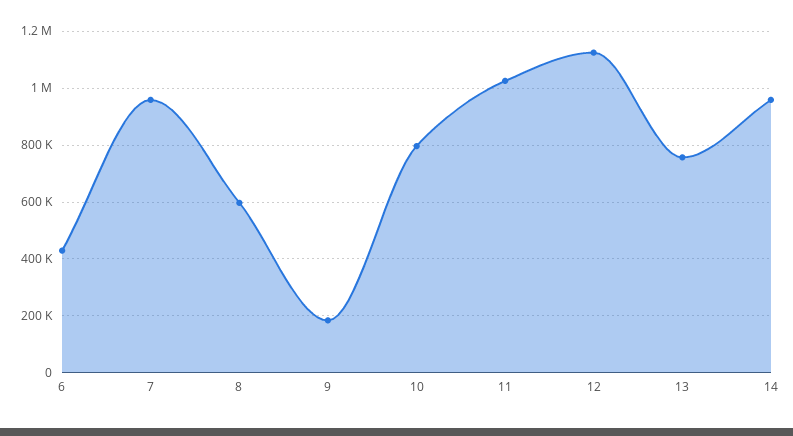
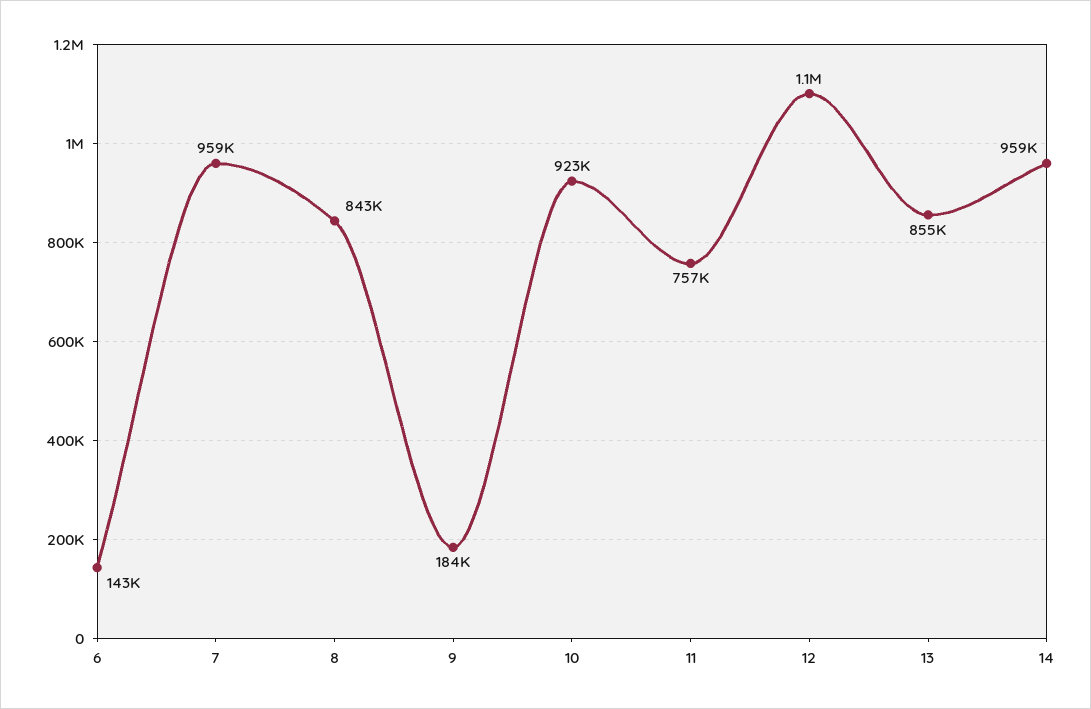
6: 425000 -> 143000
8: 600000 -> 843000
10: 800000 -> 923000
11: 1025000 -> 757000
13: 750000 -> 855000

